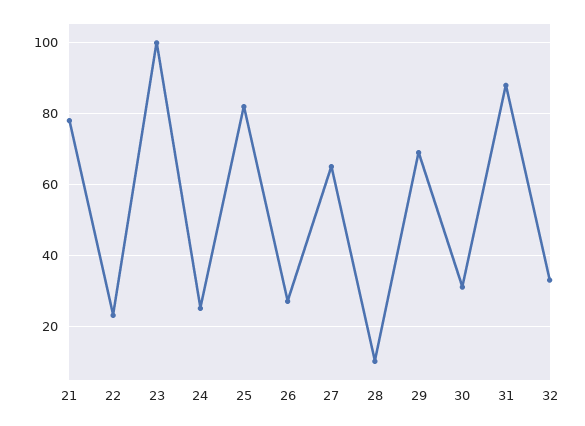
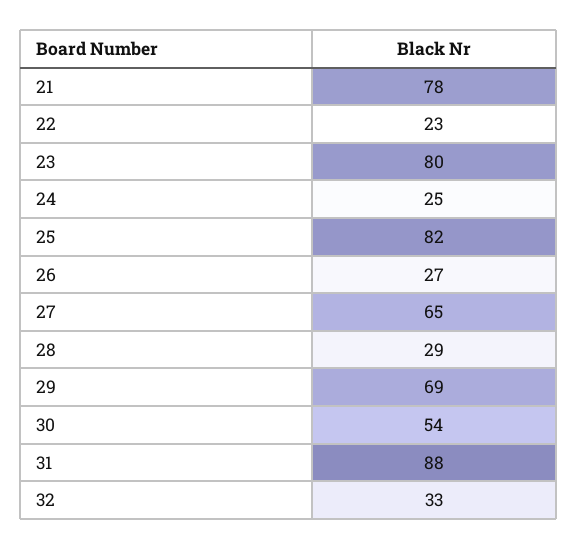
23: 100 -> 80
28: 10 -> 29
30: 30 -> 54

